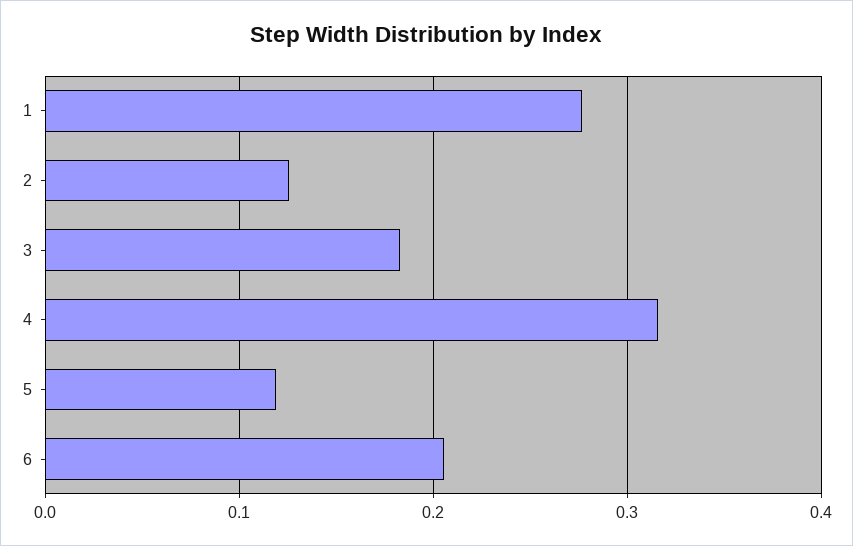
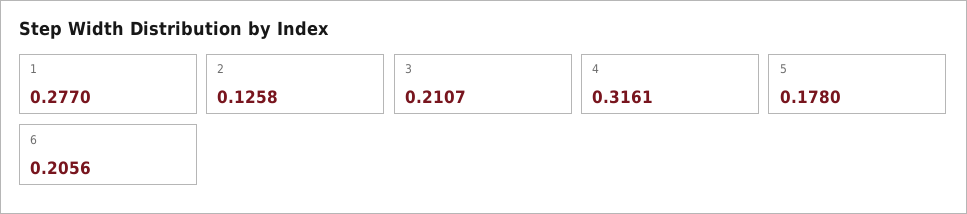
3: 0.18 -> 0.2107
5: 0.12 -> 0.178

